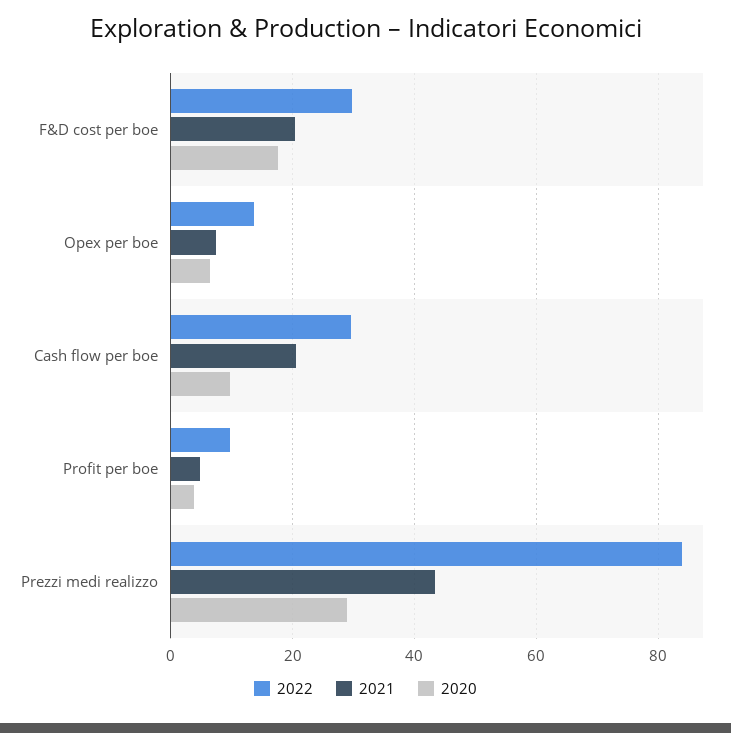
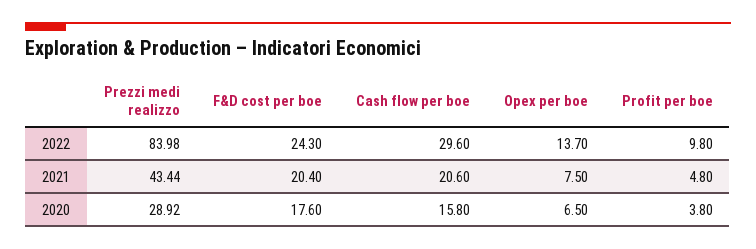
2022, F&D cost per boe: 30 -> 24.3
2020, Cash flow per boe: 10 -> 15.8

